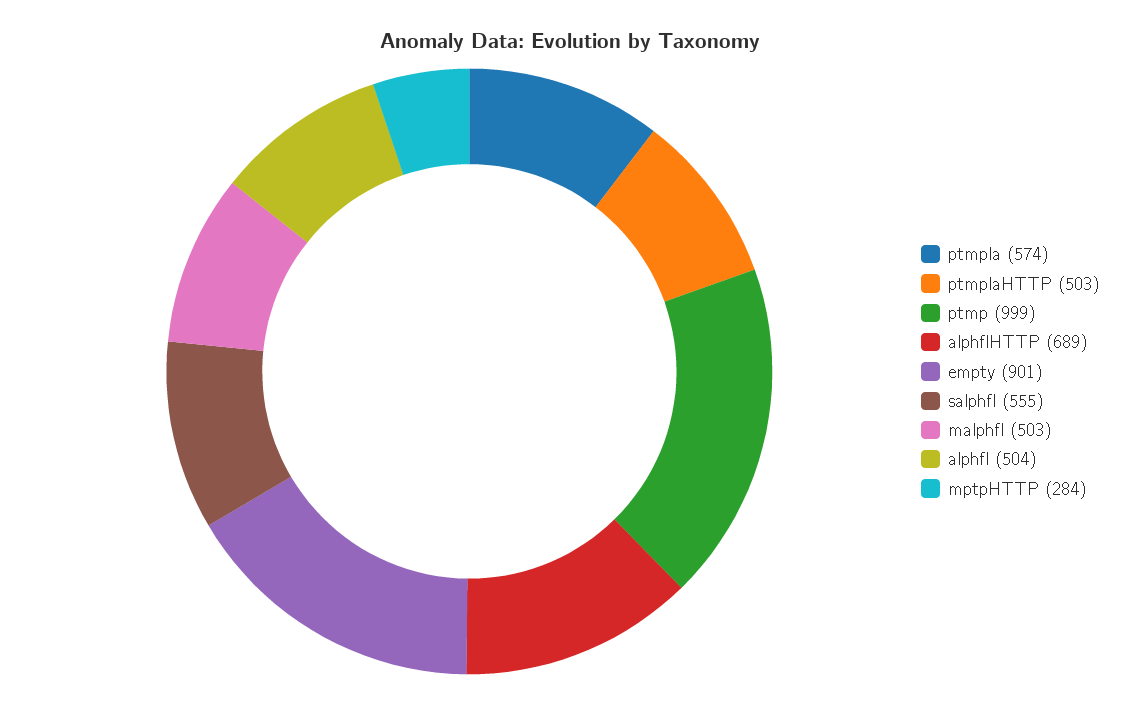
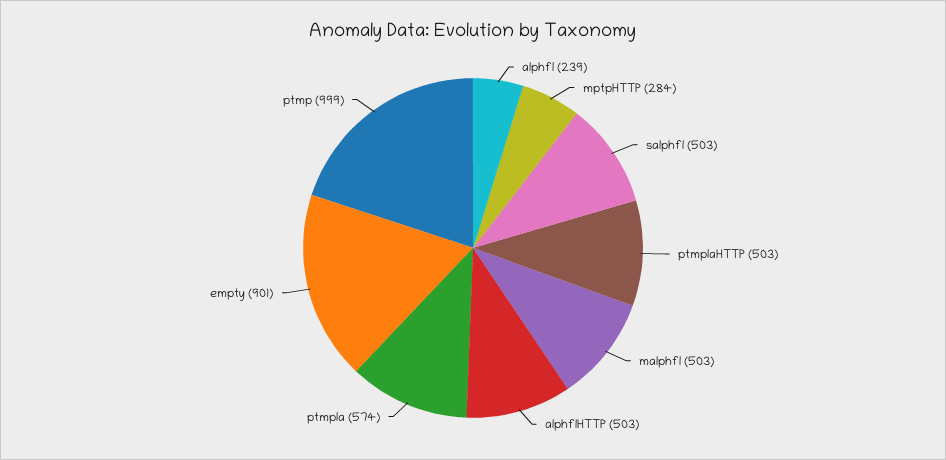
alphflHTTP: 689 -> 503
salphfl: 555 -> 503
alphfl: 504 -> 239

